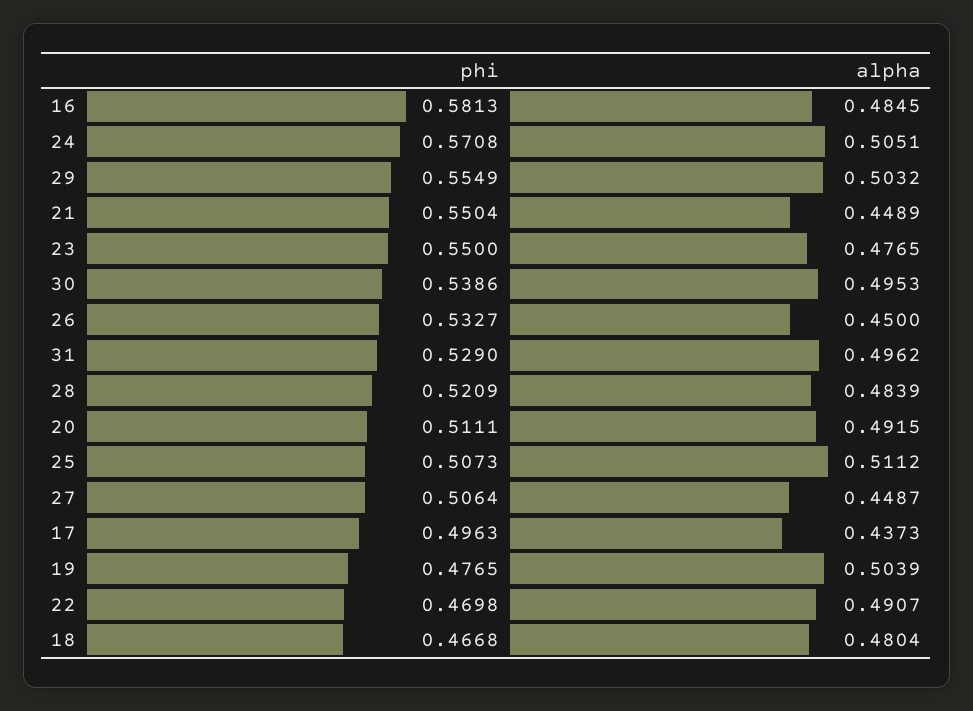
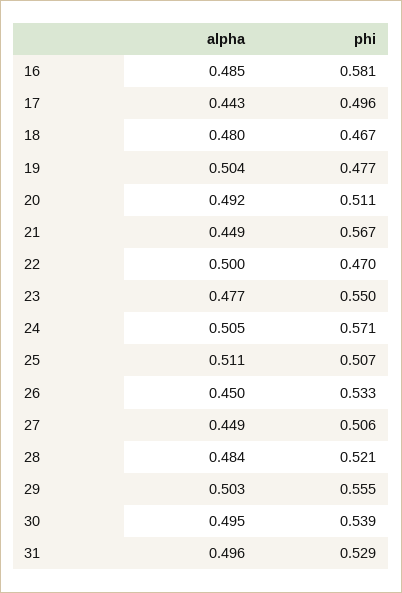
phi, 21: 0.5504 -> 0.567
alpha, 17: 0.4373 -> 0.443
alpha, 22: 0.4907 -> 0.5

